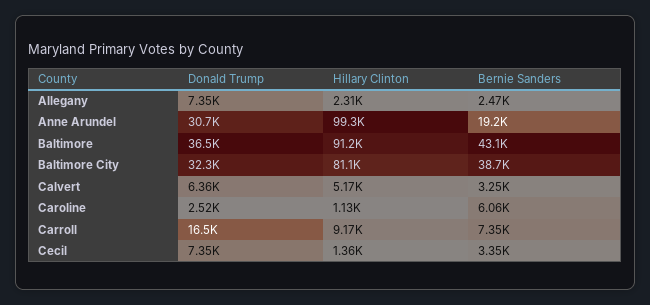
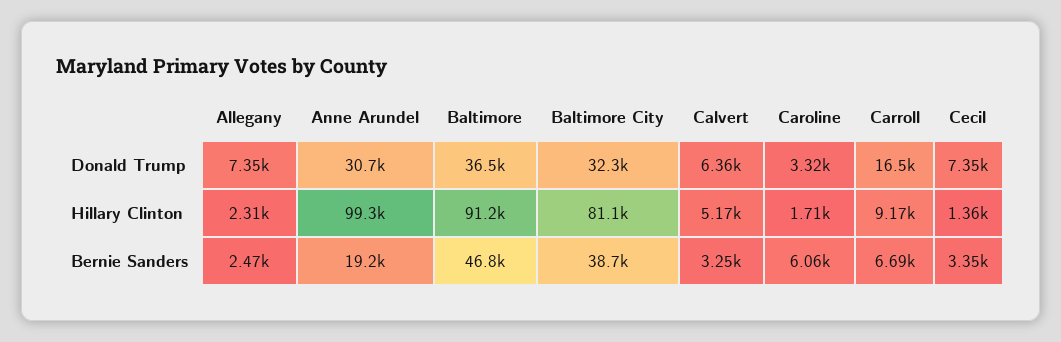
Bernie Sanders, Baltimore: 43100 -> 46800
Donald Trump, Caroline: 2520 -> 3320
Hillary Clinton, Caroline: 1130 -> 1710
Bernie Sanders, Carroll: 7350 -> 6690

